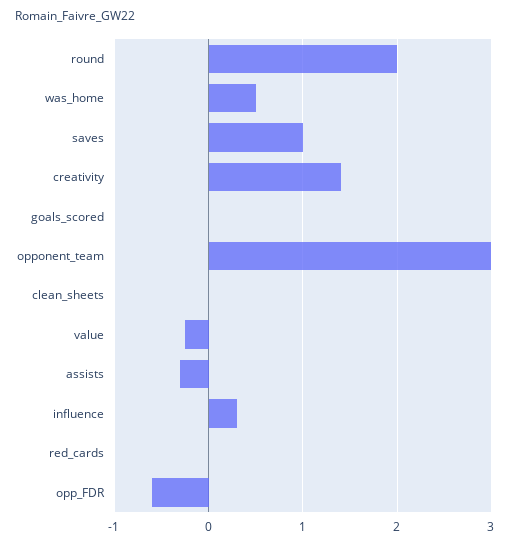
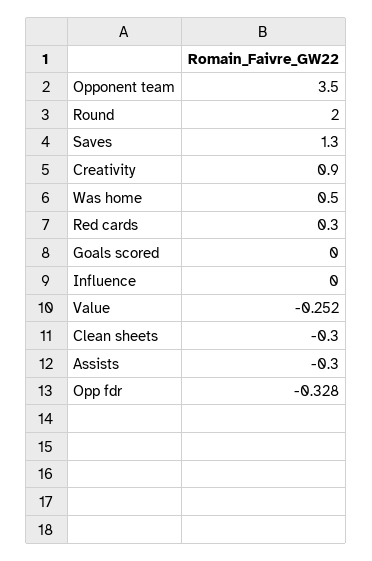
saves: 1 -> 1.3
creativity: 1.4 -> 0.9
opponent_team: 3 -> 3.5
clean_sheets: 0 -> -0.3
influence: 0.3 -> 0
red_cards: 0 -> 0.3
opp_FDR: -0.6 -> -0.328

